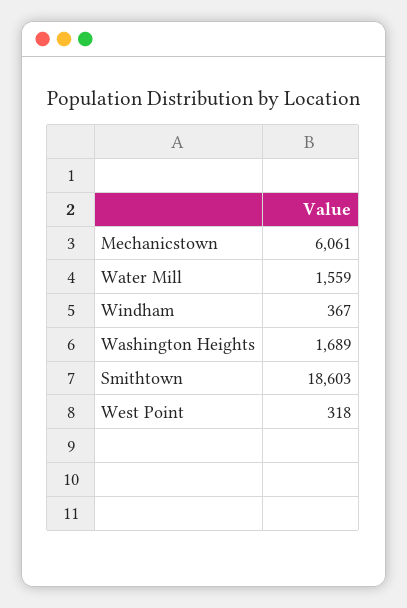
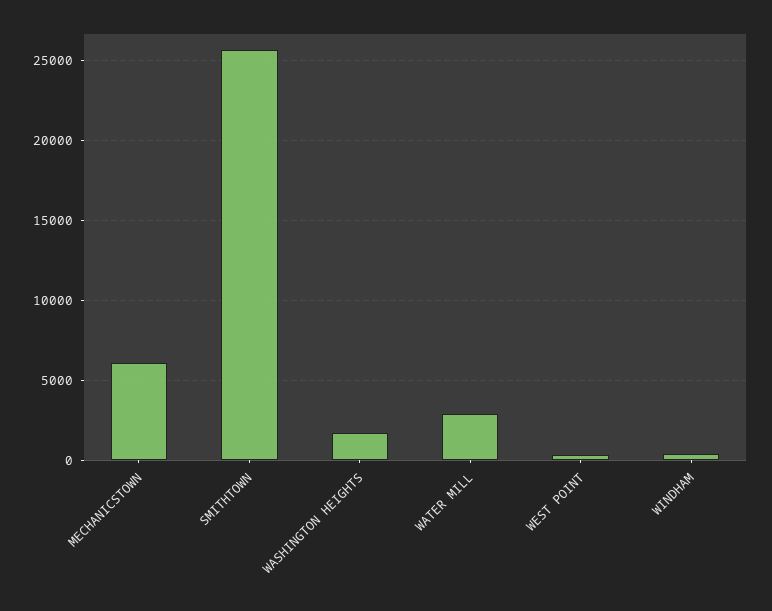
Water Mill: 1559 -> 3000
Smithtown: 18603 -> 25500

